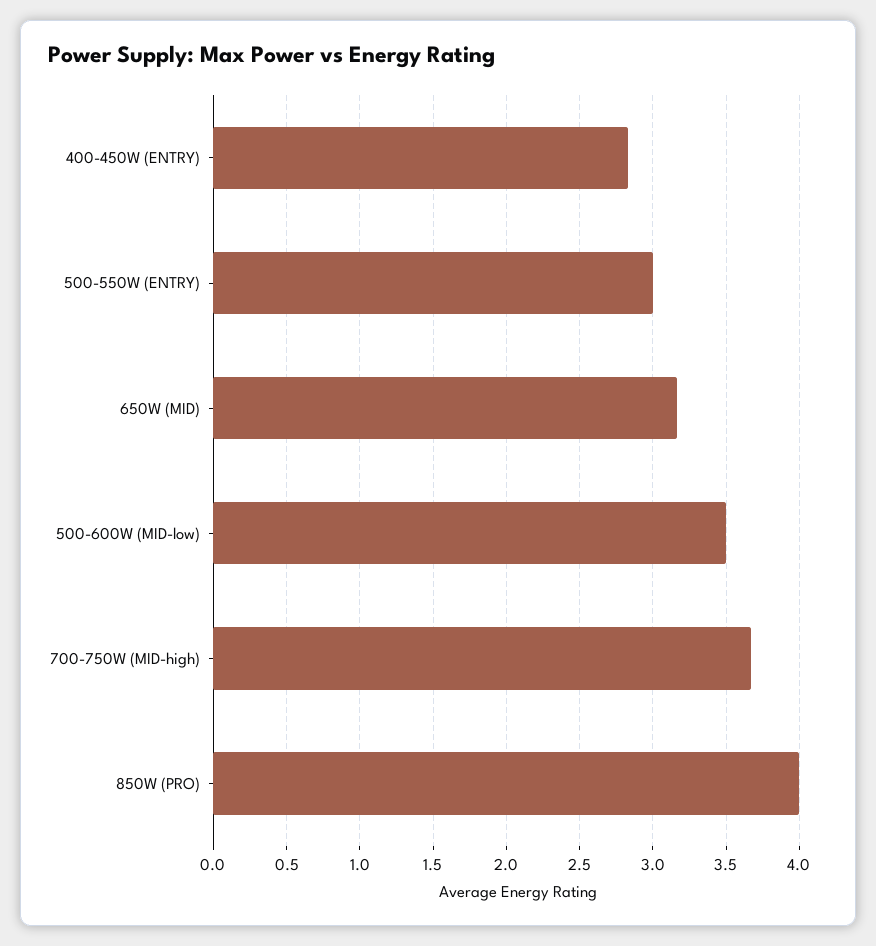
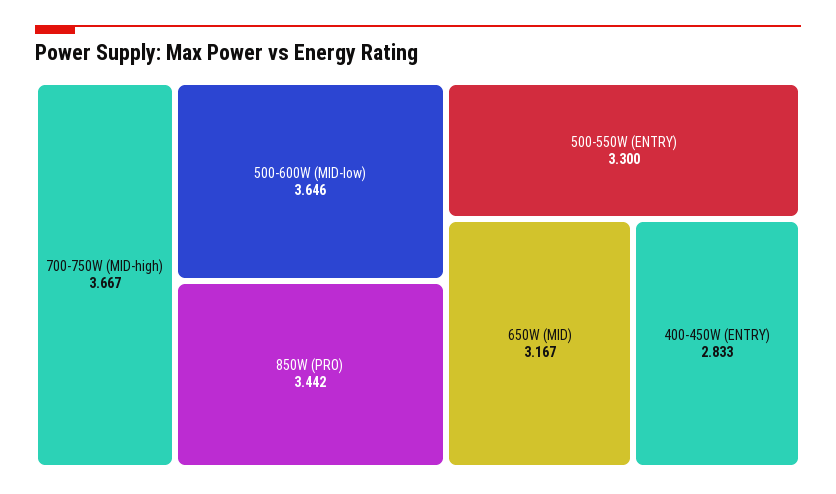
500-550W (ENTRY): 3 -> 3.3
500-600W (MID-low): 3.5 -> 3.646
850W (PRO): 4 -> 3.442

